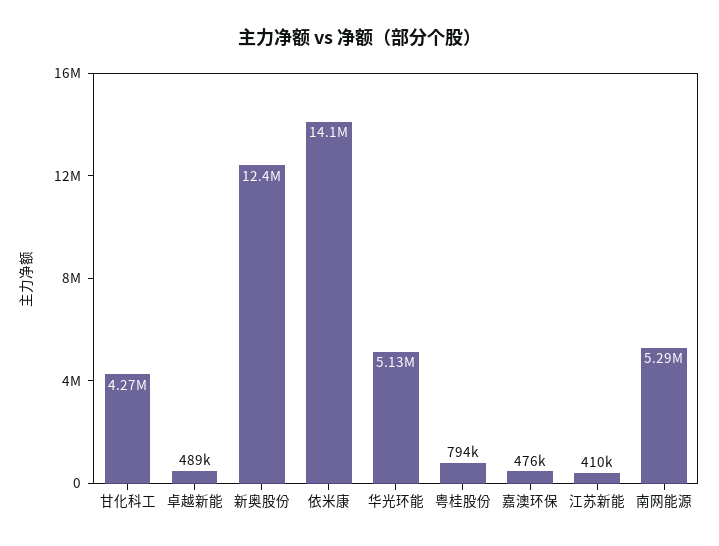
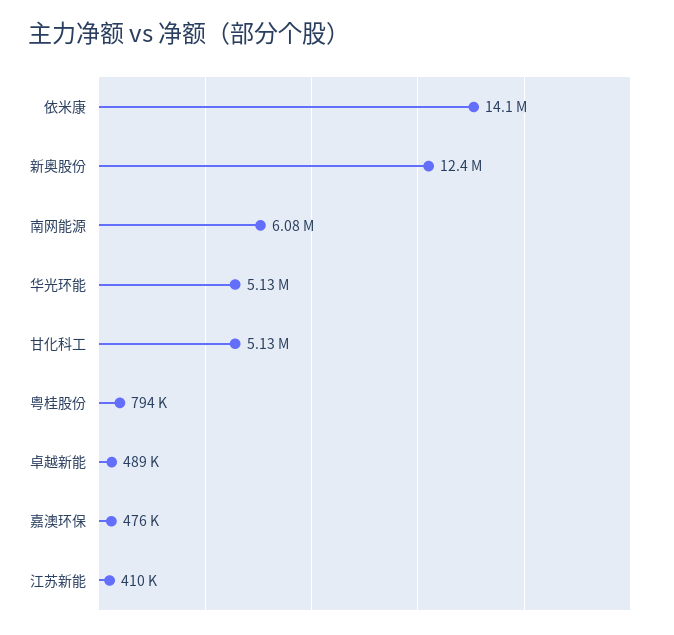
甘化科工: 4270000 -> 5130000
南网能源: 5290000 -> 6080000

